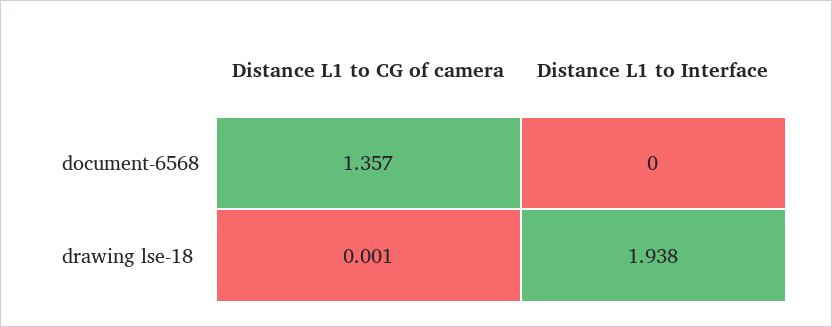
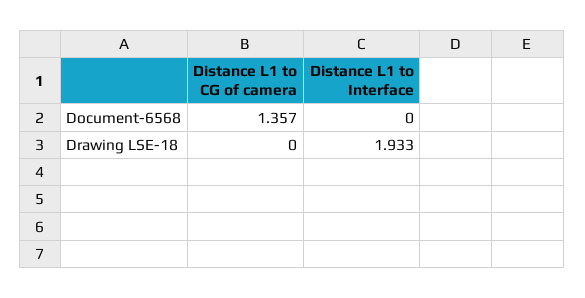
Distance L1 to CG of camera, drawing lse-18: 0.001 -> 0
Distance L1 to Interface, drawing lse-18: 1.938 -> 1.933

